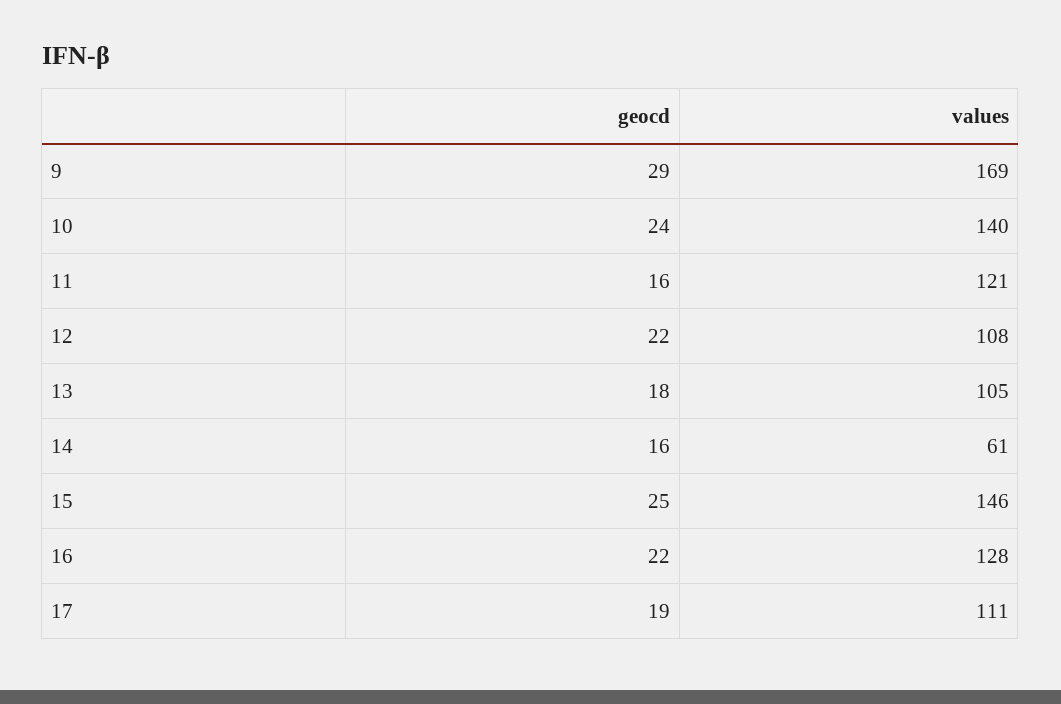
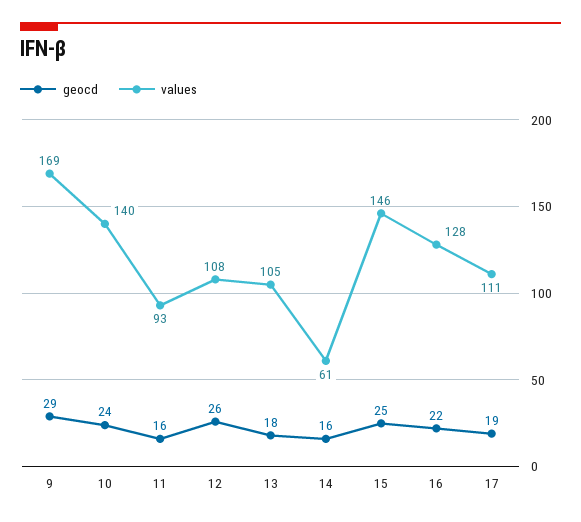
values, 11: 121 -> 93
geocd, 12: 22 -> 26

